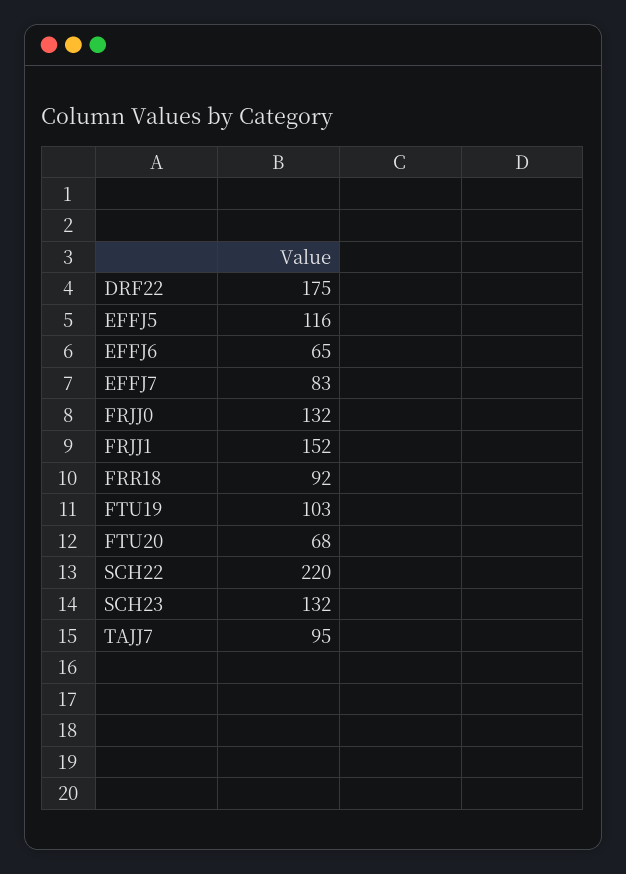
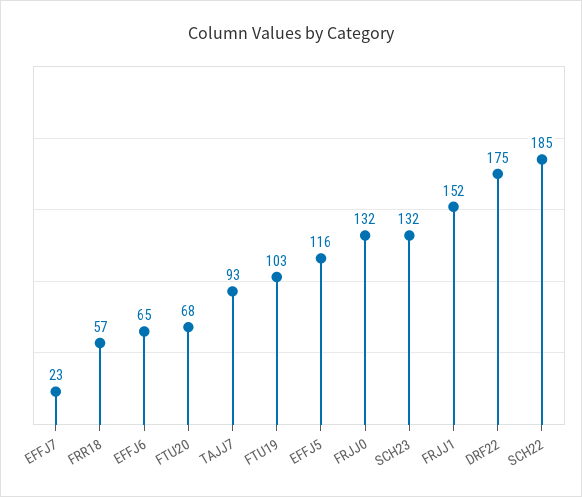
EFFJ7: 83 -> 23
FRR18: 92 -> 57
SCH22: 220 -> 185
TAJJ7: 95 -> 93

